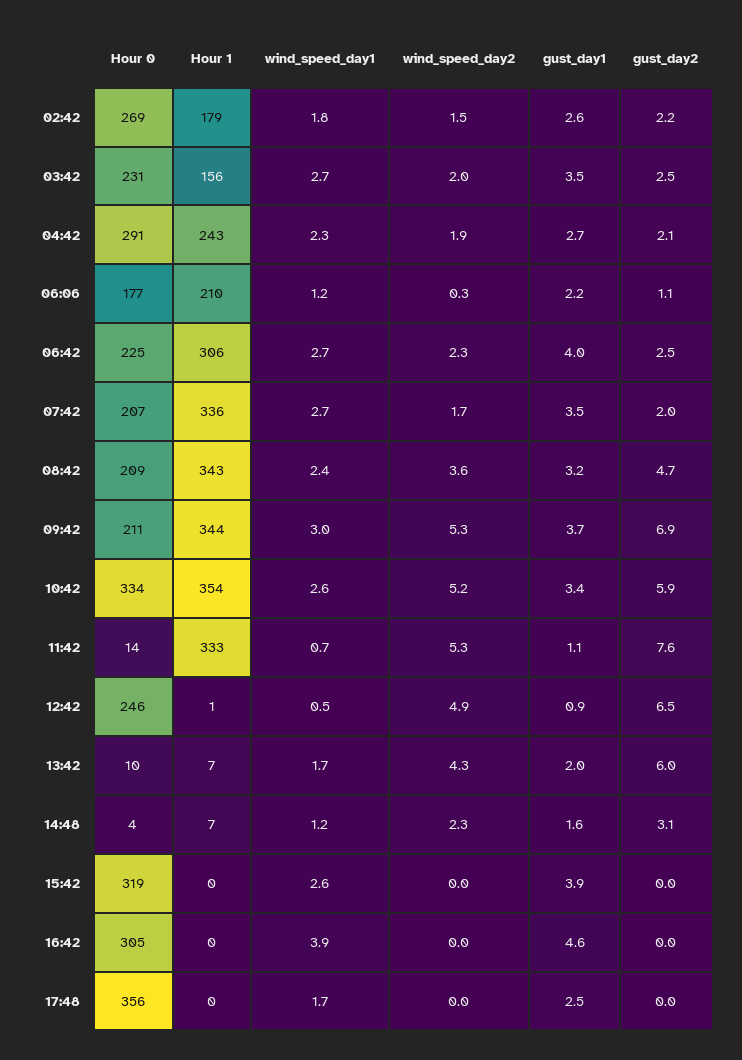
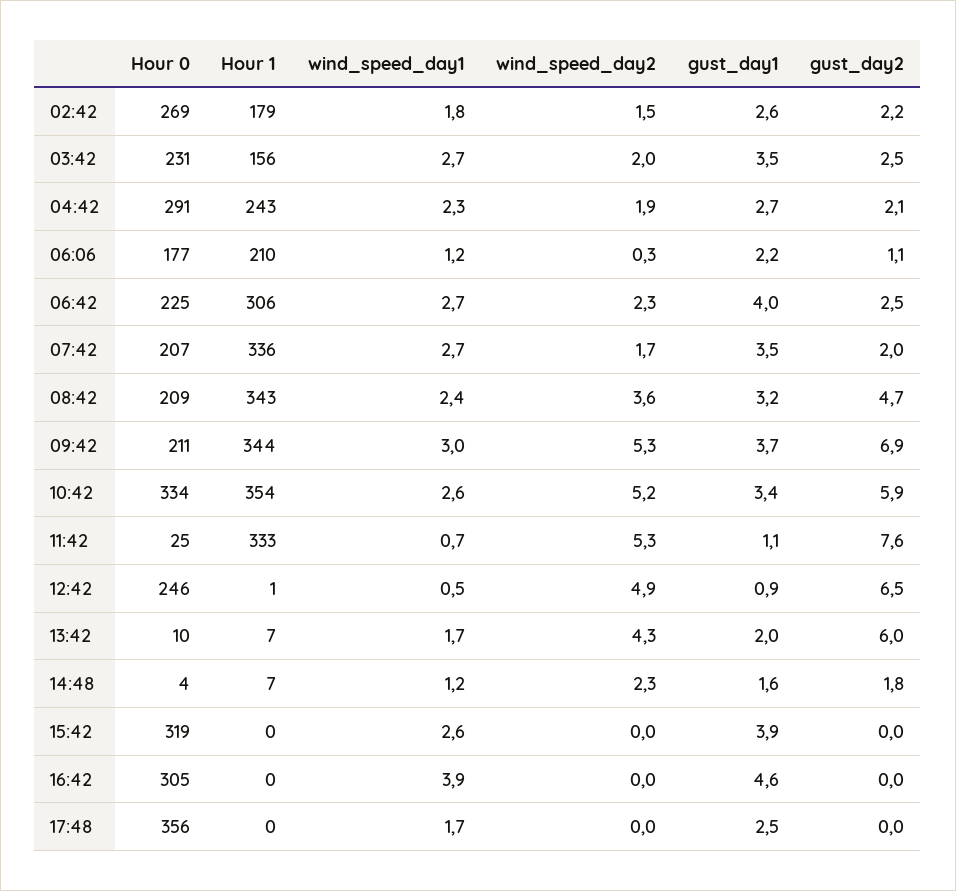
Hour 0, 11:42: 14 -> 25
gust_day2, 14:48: 3.1 -> 1.8

